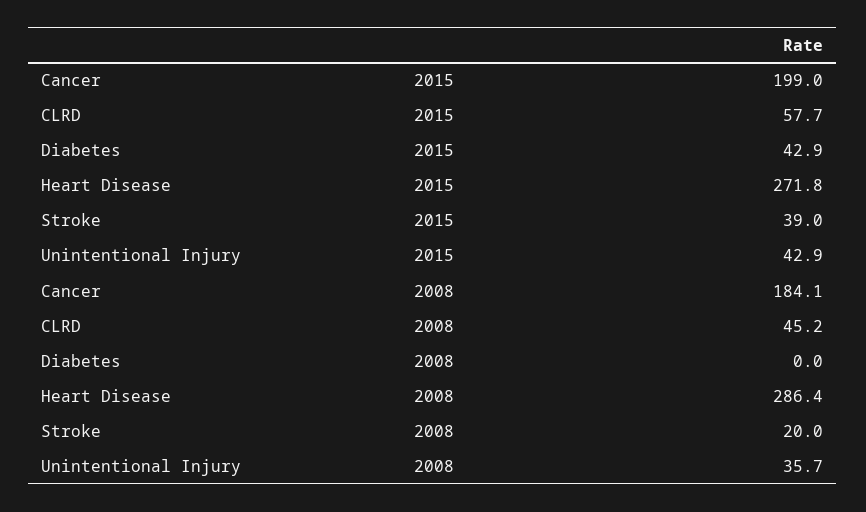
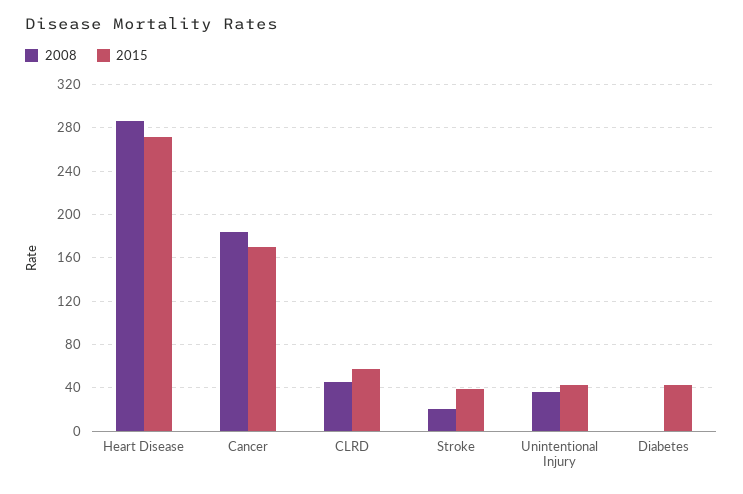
2015, Cancer: 199 -> 170

